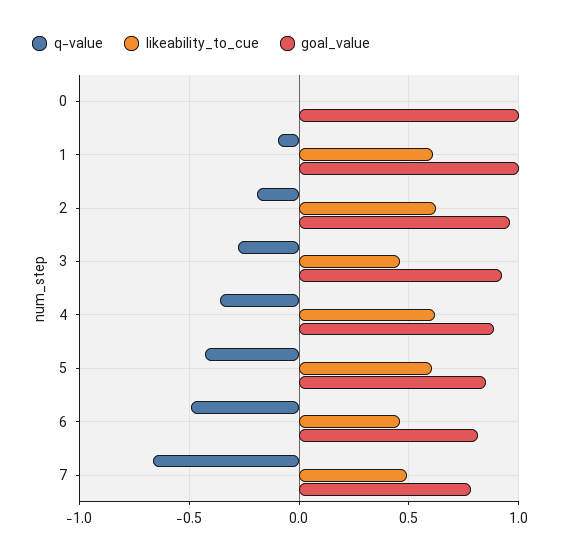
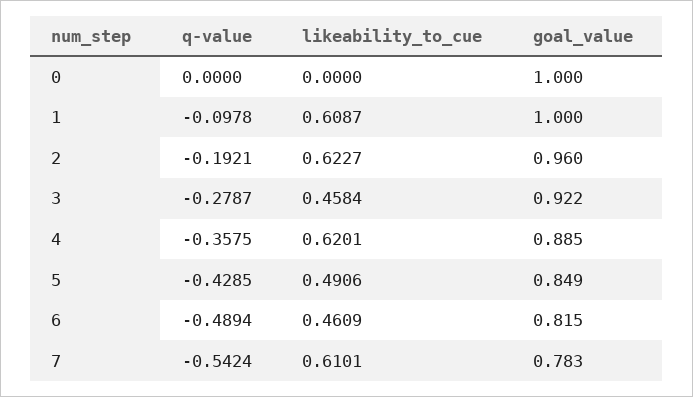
likeability_to_cue, 5: 0.6 -> 0.4906
q-value, 7: -0.65 -> -0.5424
likeability_to_cue, 7: 0.5 -> 0.6101

